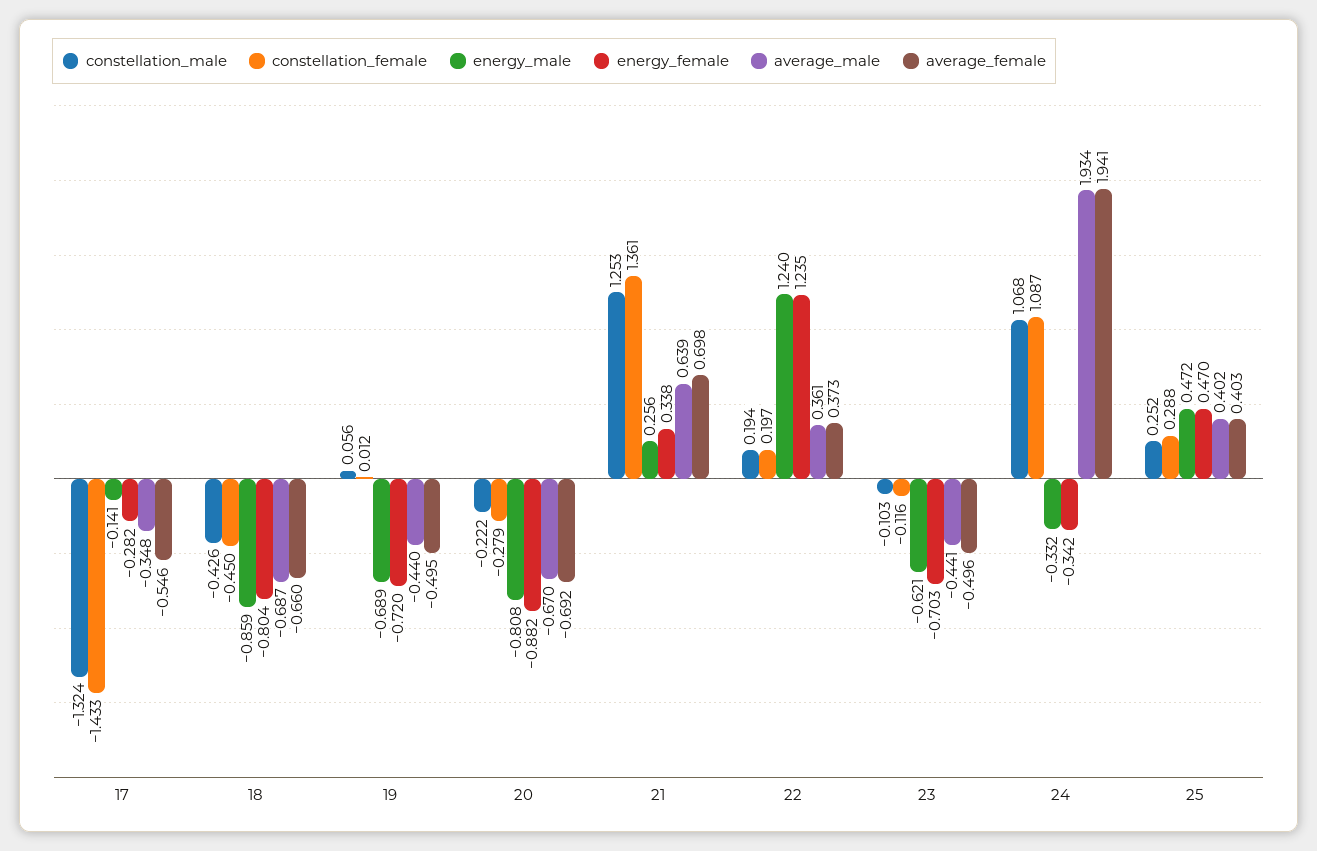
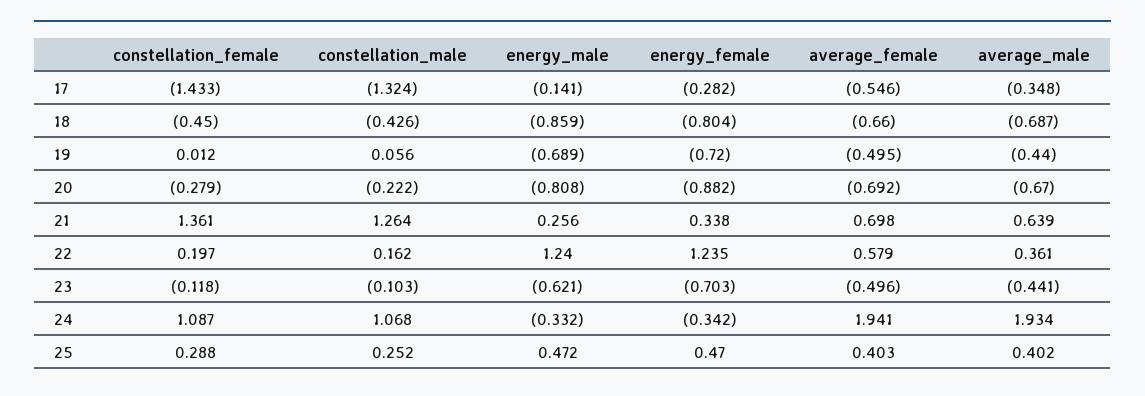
constellation_male, 21: 1.253 -> 1.264
constellation_male, 22: 0.194 -> 0.162
average_female, 22: 0.373 -> 0.579
constellation_female, 23: -0.116 -> -0.118

